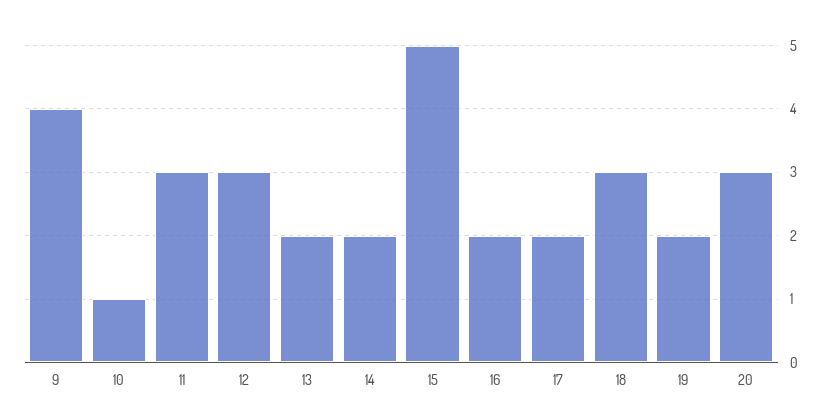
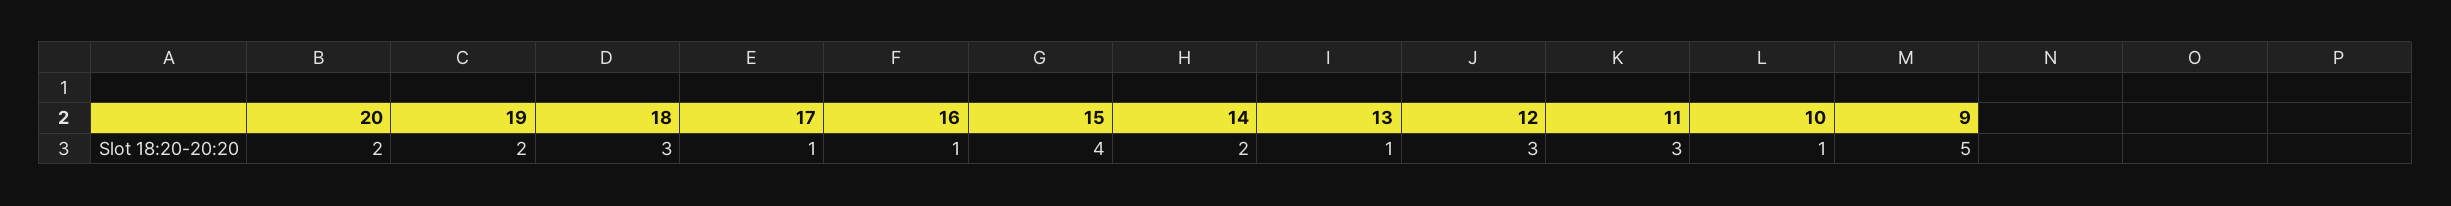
9: 4 -> 5
13: 2 -> 1
15: 5 -> 4
16: 2 -> 1
17: 2 -> 1
20: 3 -> 2

